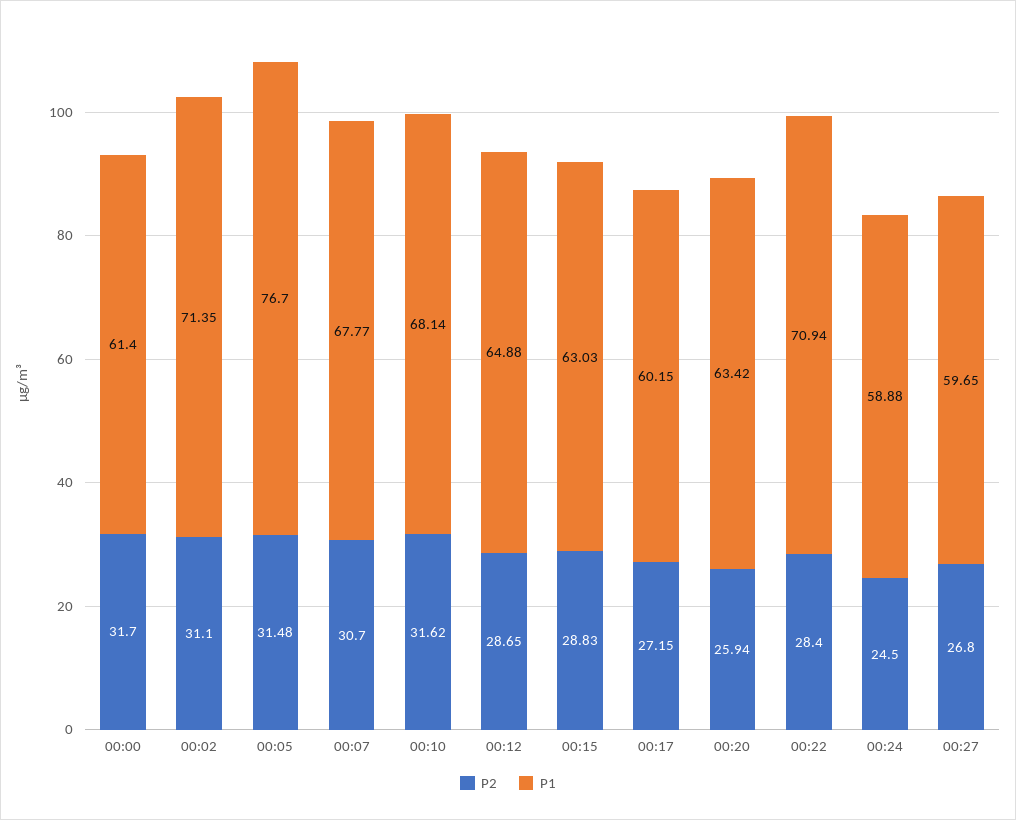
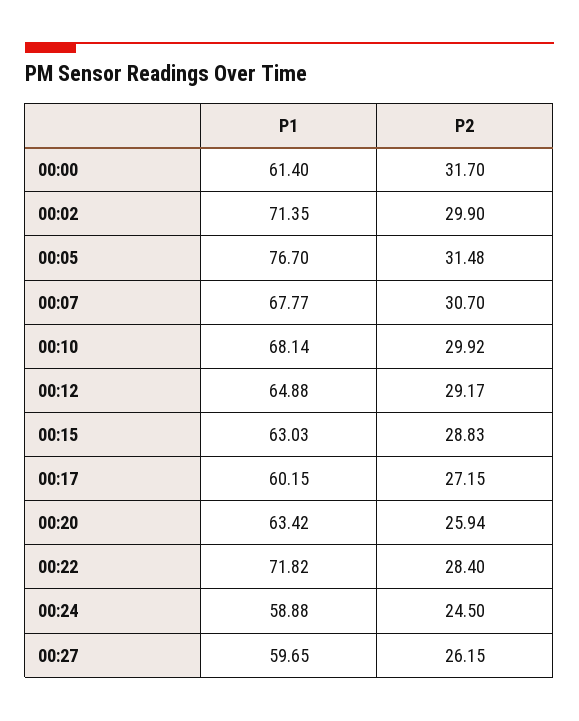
P2, 00:02: 31.1 -> 29.9
P2, 00:10: 31.62 -> 29.92
P2, 00:12: 28.65 -> 29.17
P1, 00:22: 70.94 -> 71.82
P2, 00:27: 26.8 -> 26.15

